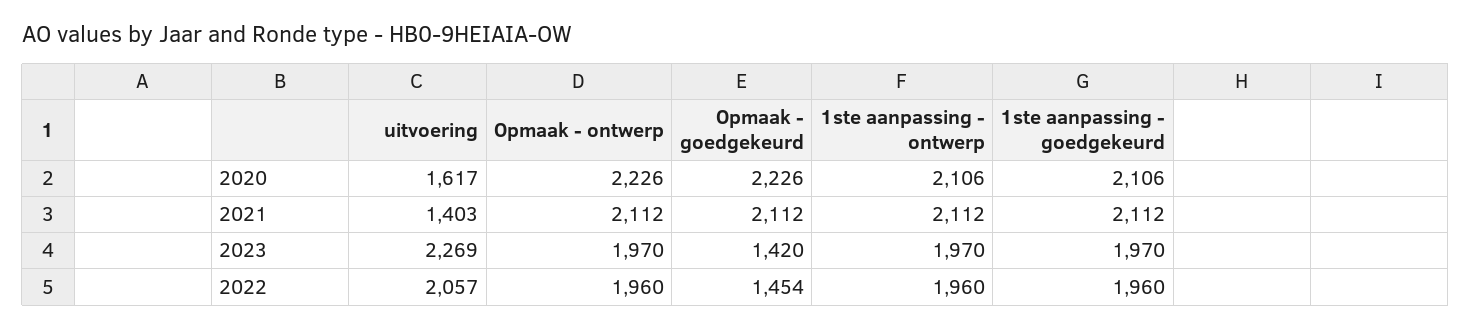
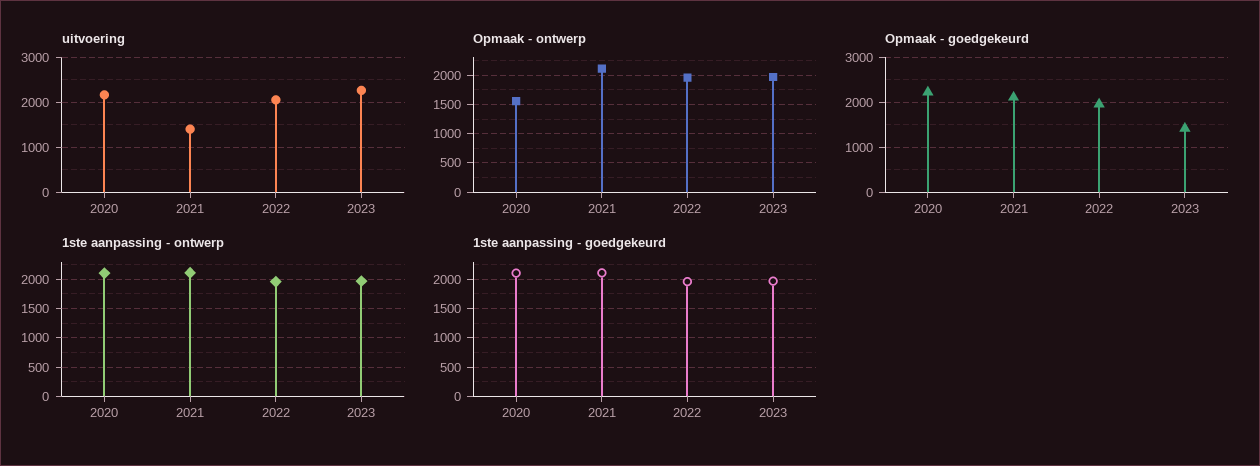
uitvoering, 2020: 1617 -> 2200
Opmaak - ontwerp, 2020: 2226 -> 1500
Opmaak - goedgekeurd, 2022: 1454 -> 2000

